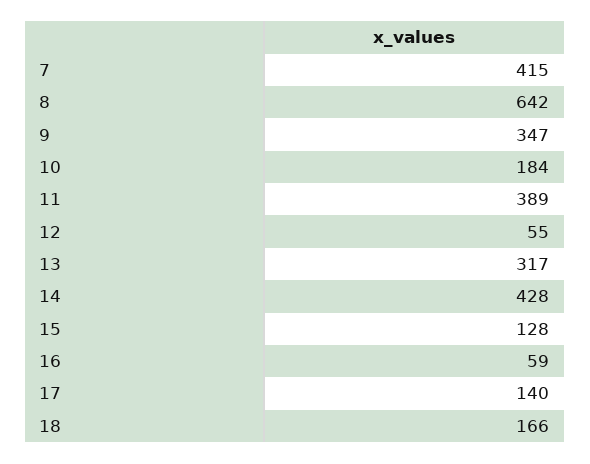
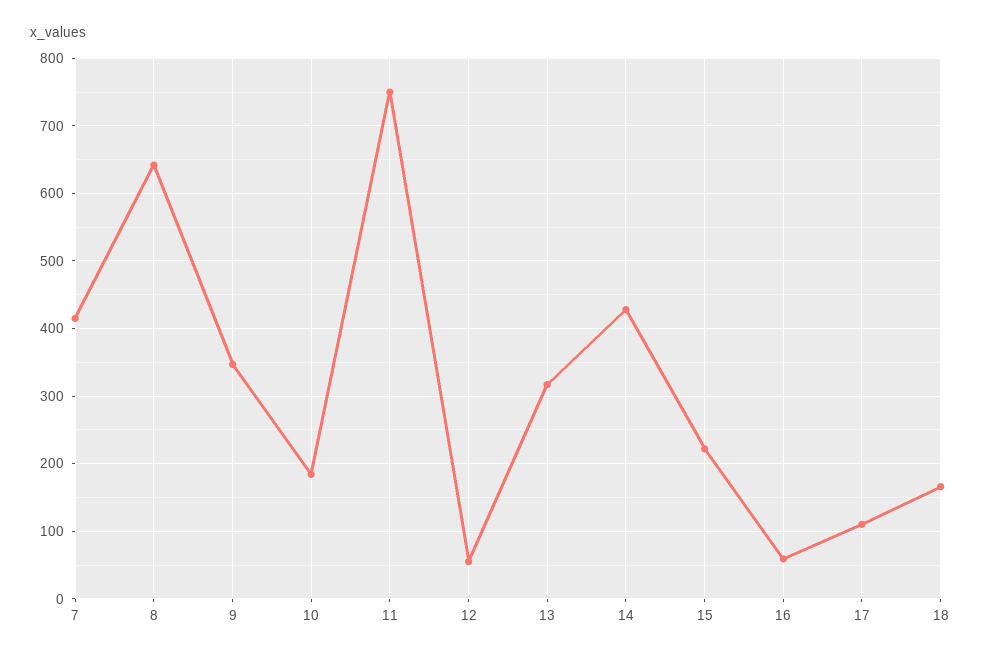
11: 389 -> 750
15: 128 -> 220
17: 140 -> 110

